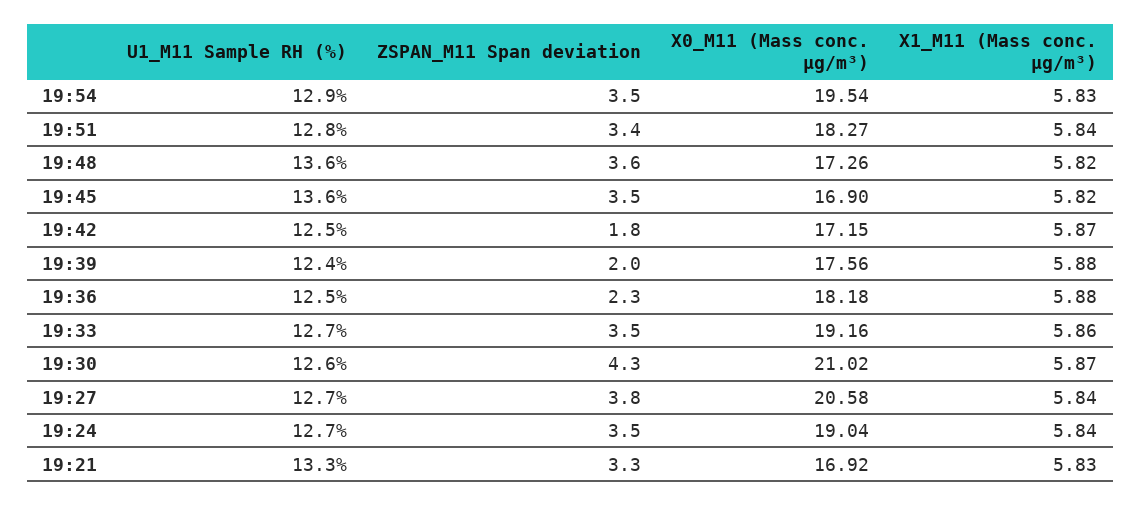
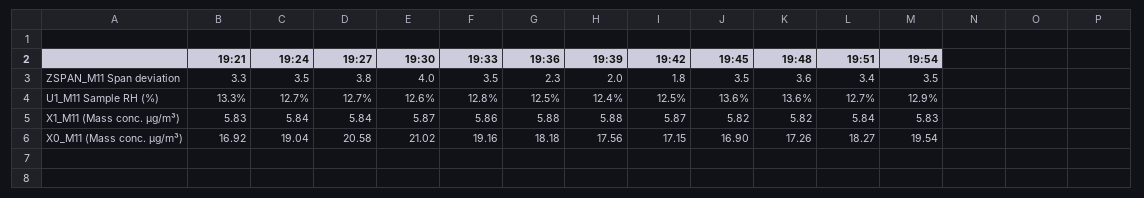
U1_M11 Sample RH (%), 19:51: 12.8 -> 12.7
U1_M11 Sample RH (%), 19:33: 12.7 -> 12.8
ZSPAN_M11 Span deviation, 19:30: 4.3 -> 4

